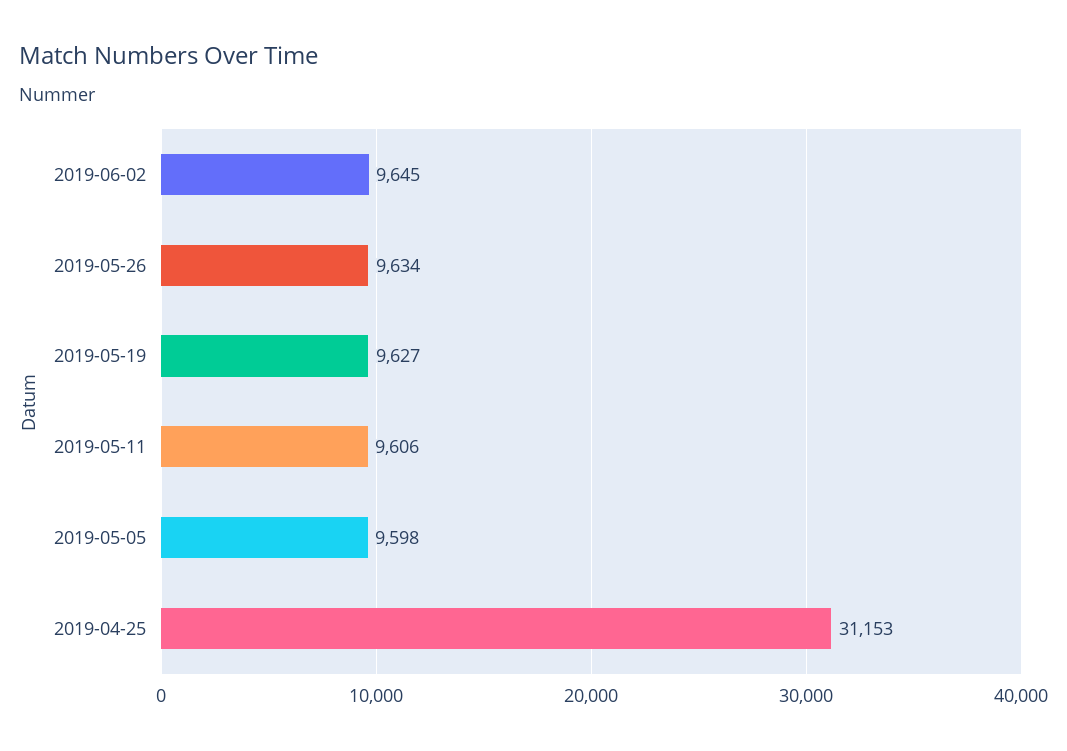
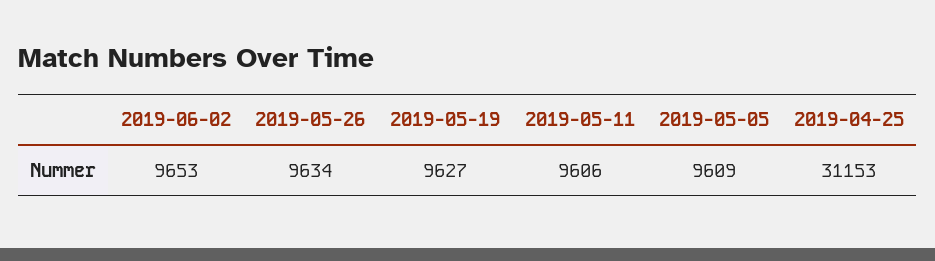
2019-06-02: 9645 -> 9653
2019-05-05: 9598 -> 9609

